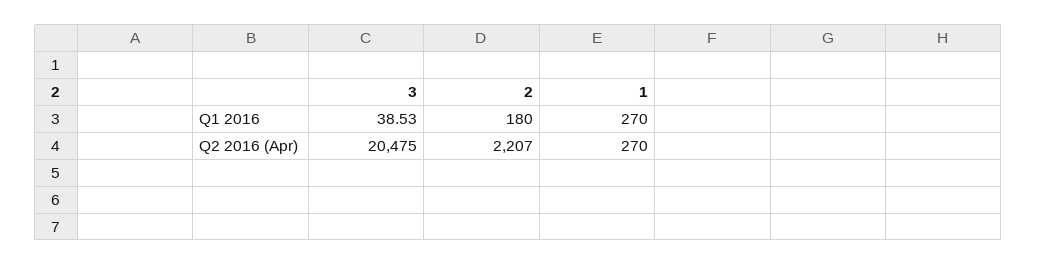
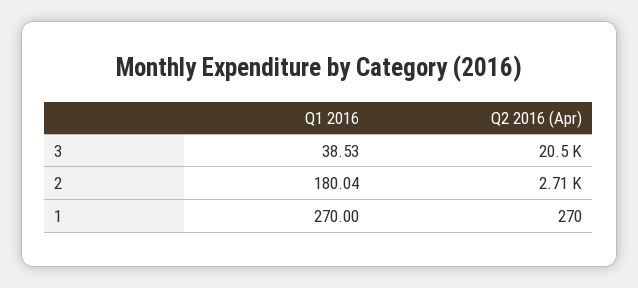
2, Q1 2016: 180 -> 180.04
2, Q2 2016 (Apr): 2207 -> 2710

